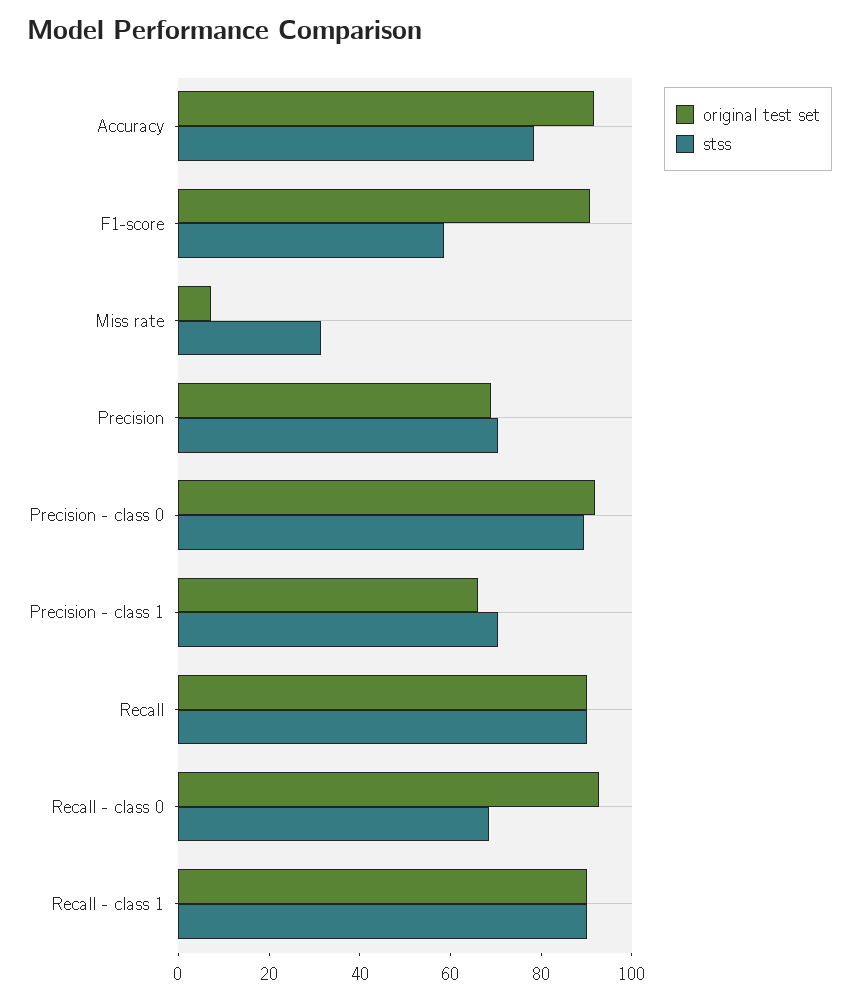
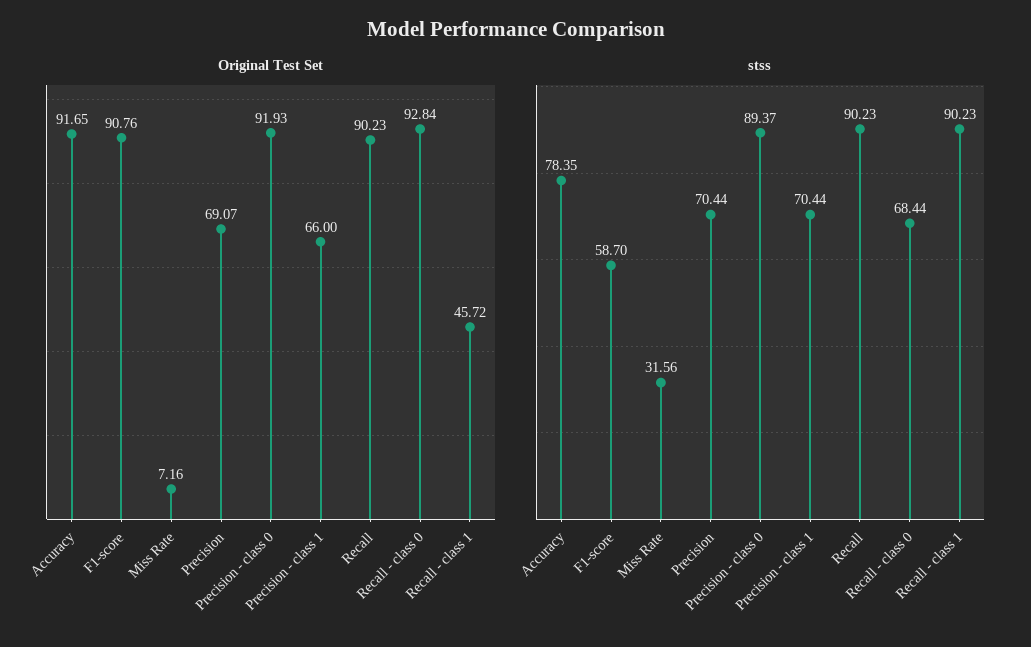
original test set, Recall - class 1: 90 -> 45.72

